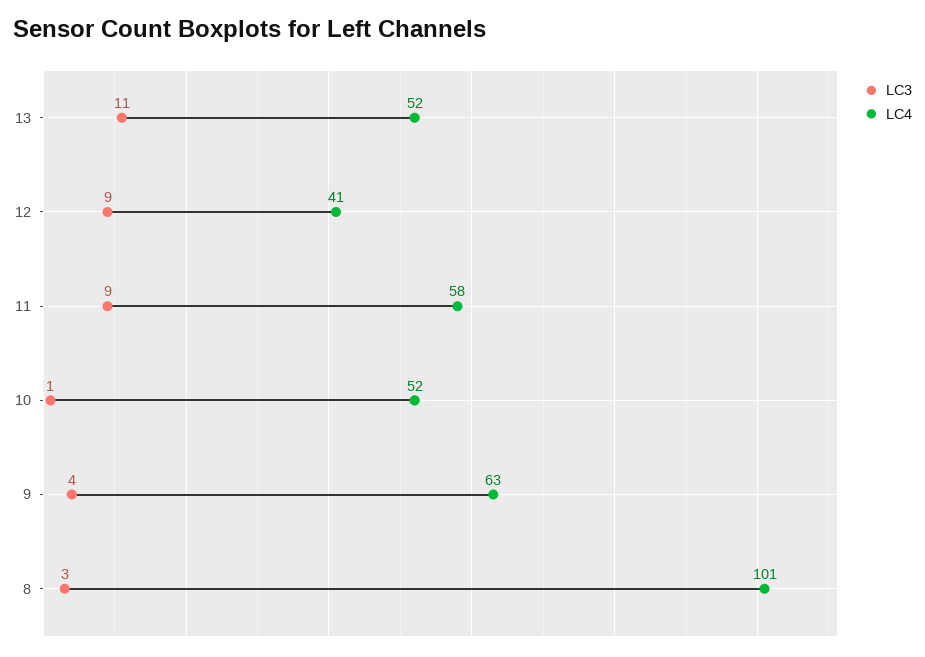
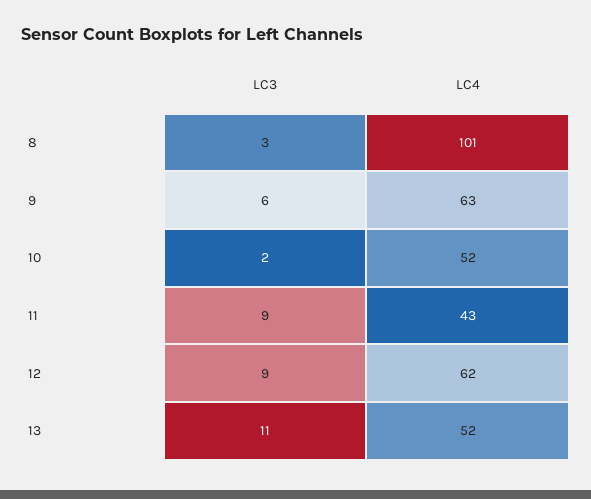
LC4, 12: 41 -> 62
LC4, 11: 58 -> 43
LC3, 10: 1 -> 2
LC3, 9: 4 -> 6

